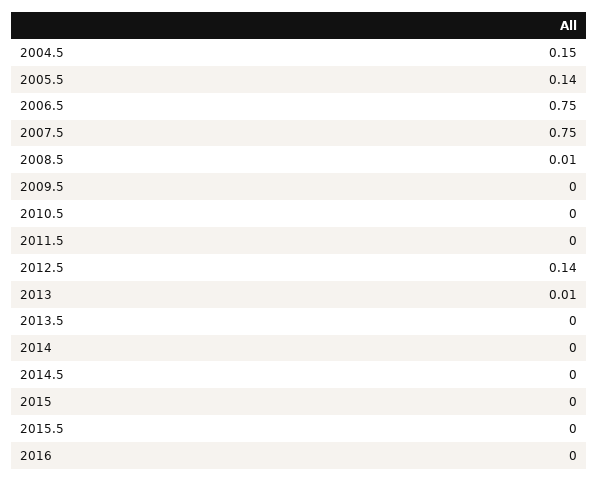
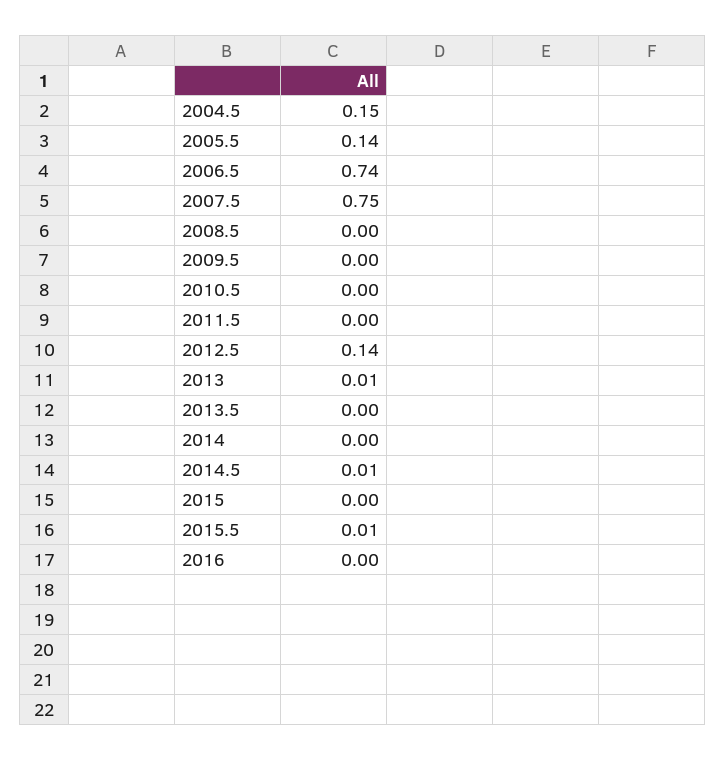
2006.5: 0.75 -> 0.74
2008.5: 0.01 -> 0
2014.5: 0 -> 0.01
2015.5: 0 -> 0.01

